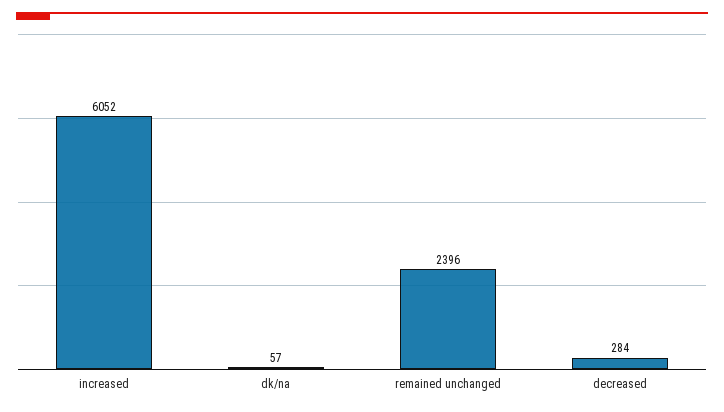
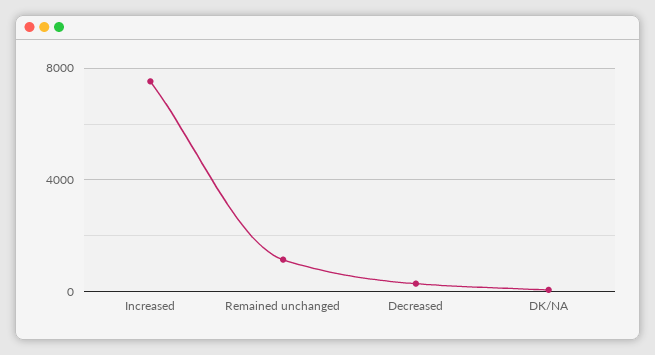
increased: 6052 -> 7500
remained unchanged: 2396 -> 1000

